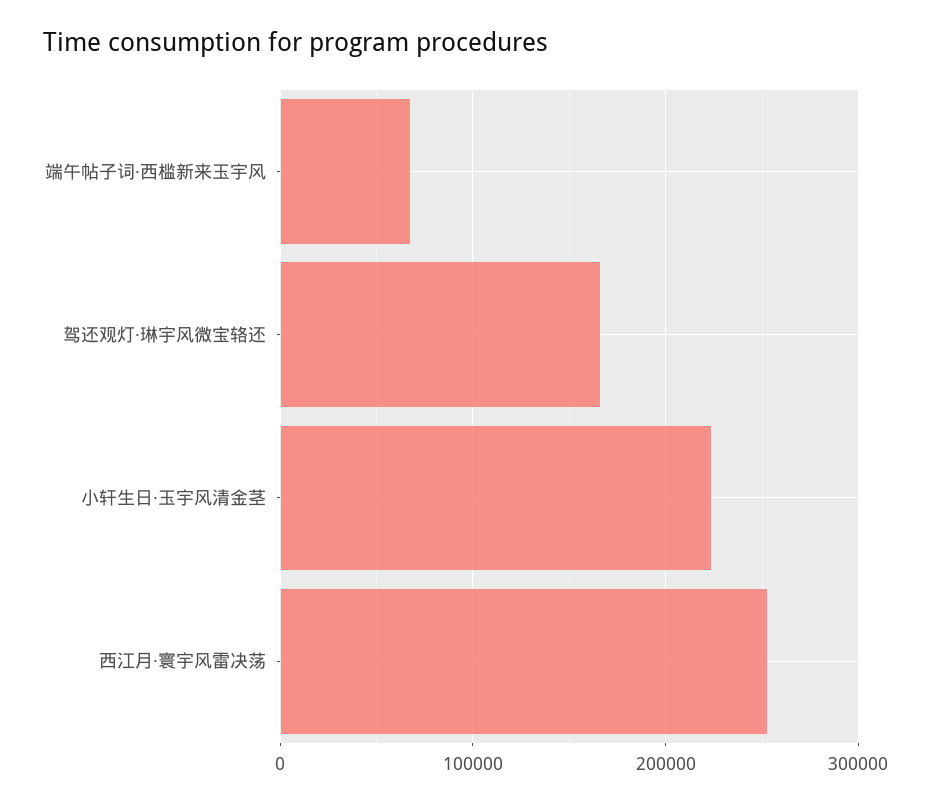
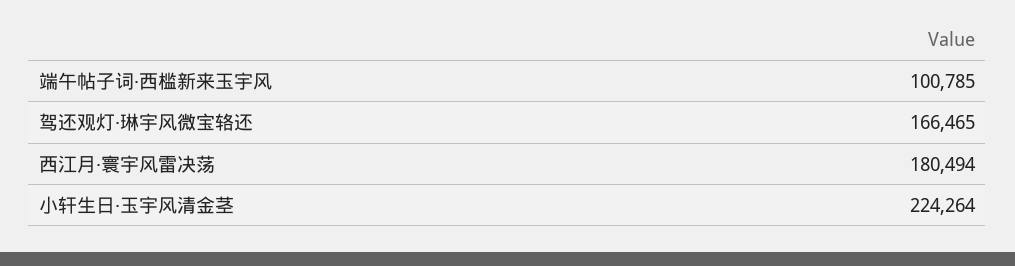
端午帖子词·西槛新来玉宇风: 70000 -> 100785
西江月·寰宇风雷决荡: 250000 -> 180494

